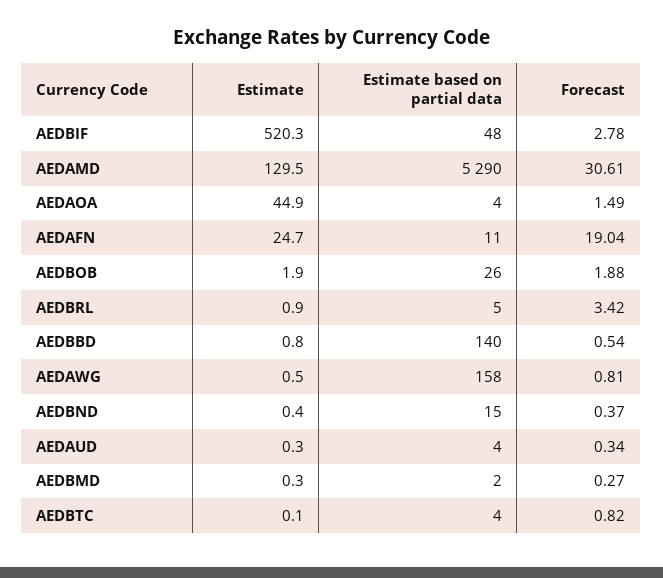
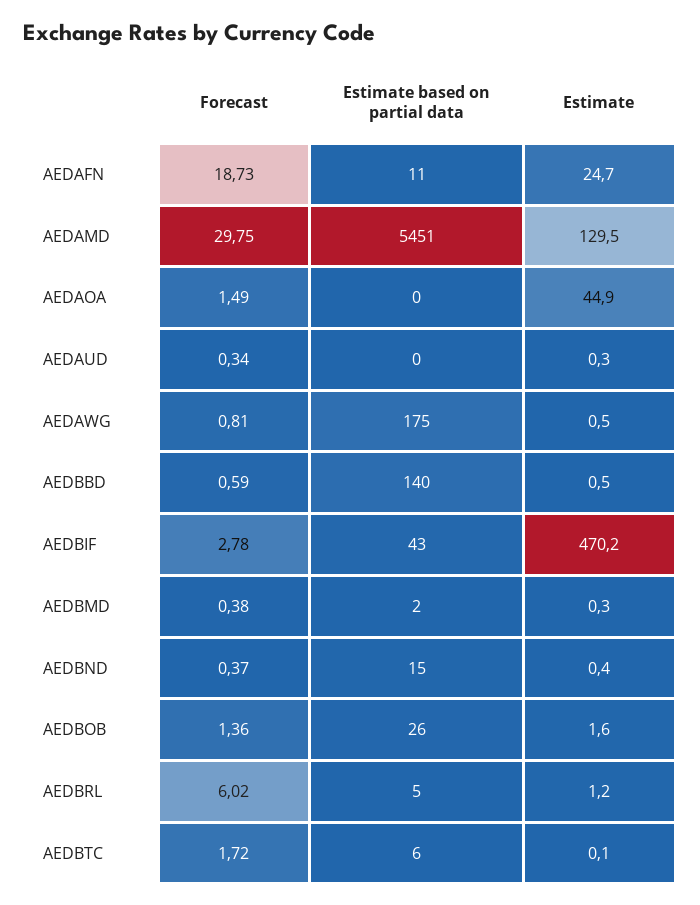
Estimate, AEDBIF: 520.3 -> 470.2
Estimate based on partial data, AEDBIF: 48 -> 43
Estimate based on partial data, AEDAMD: 5290 -> 5451
Forecast, AEDAMD: 30.61 -> 29.75
Estimate based on partial data, AEDAOA: 4 -> 0
Forecast, AEDAFN: 19.04 -> 18.73
Estimate, AEDBOB: 1.9 -> 1.6
Forecast, AEDBOB: 1.88 -> 1.36
Estimate, AEDBRL: 0.9 -> 1.2
Forecast, AEDBRL: 3.42 -> 6.02
Estimate, AEDBBD: 0.8 -> 0.5
Forecast, AEDBBD: 0.54 -> 0.59
Estimate based on partial data, AEDAWG: 158 -> 175
Estimate based on partial data, AEDAUD: 4 -> 0
Forecast, AEDBMD: 0.27 -> 0.38
Estimate based on partial data, AEDBTC: 4 -> 6
Forecast, AEDBTC: 0.82 -> 1.72

